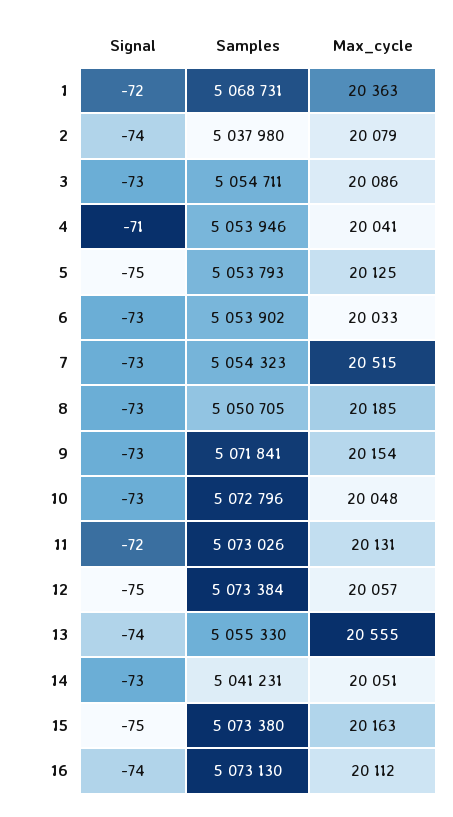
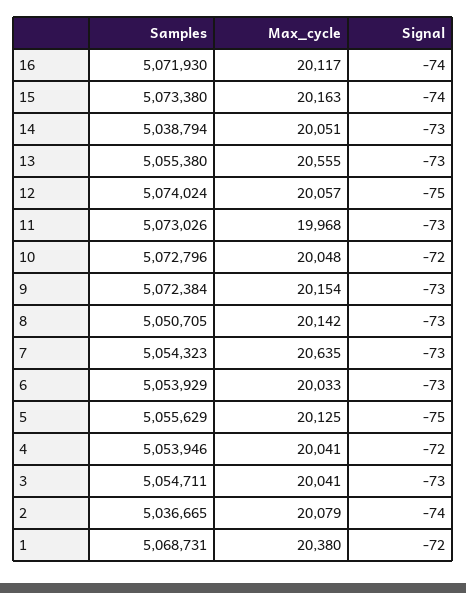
Max_cycle, 1: 20363 -> 20380
Samples, 2: 5037980 -> 5036665
Max_cycle, 3: 20086 -> 20041
Signal, 4: -71 -> -72
Samples, 5: 5053793 -> 5055629
Samples, 6: 5053902 -> 5053929
Max_cycle, 7: 20515 -> 20635
Max_cycle, 8: 20185 -> 20142
Samples, 9: 5071841 -> 5072384
Signal, 10: -73 -> -72
Signal, 11: -72 -> -73
Max_cycle, 11: 20131 -> 19968
Samples, 12: 5073384 -> 5074024
Signal, 13: -74 -> -73
Samples, 13: 5055330 -> 5055380
Samples, 14: 5041231 -> 5038794
Signal, 15: -75 -> -74
Samples, 16: 5073130 -> 5071930
Max_cycle, 16: 20112 -> 20117

